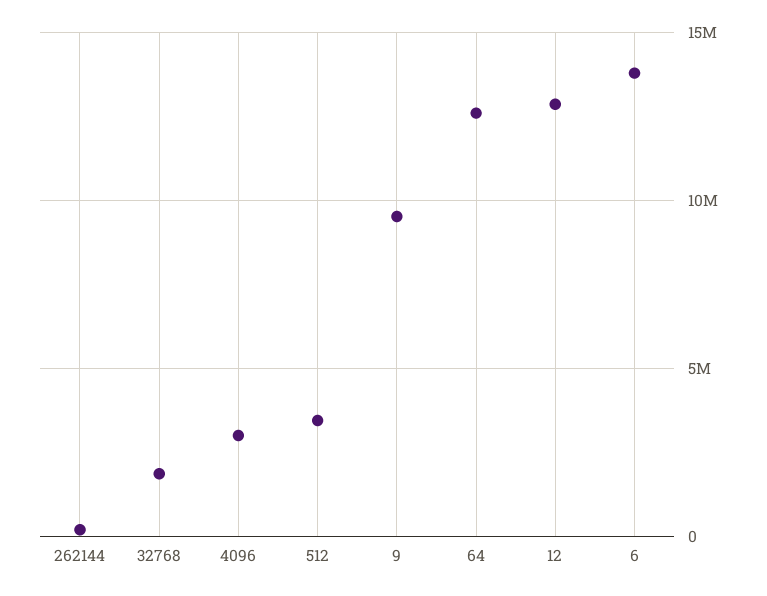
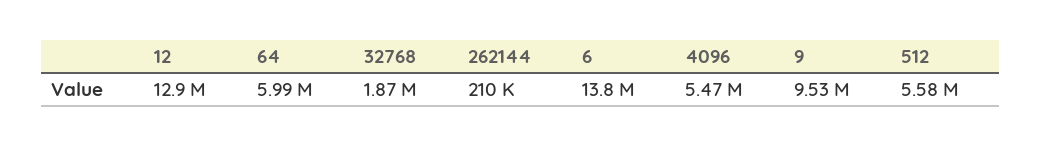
4096: 3000000 -> 5470000
512: 3500000 -> 5580000
64: 12500000 -> 5990000

